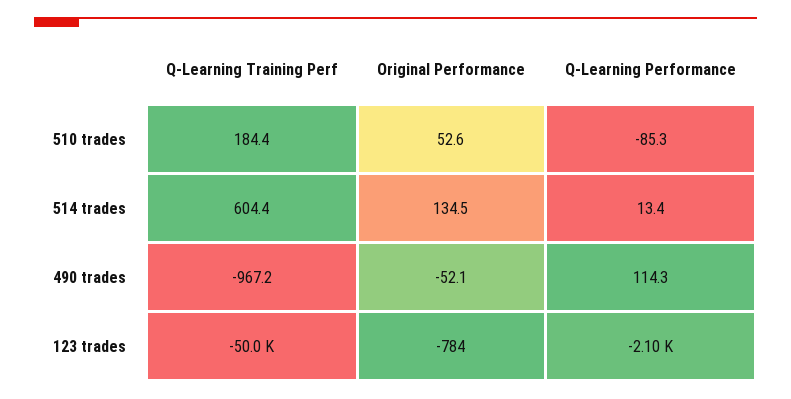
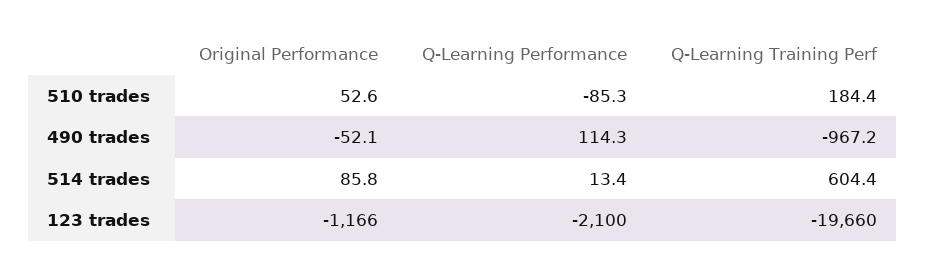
Original Performance, 514 trades: 134.5 -> 85.8
Q-Learning Training Perf, 123 trades: -50000 -> -19660
Original Performance, 123 trades: -784 -> -1166

